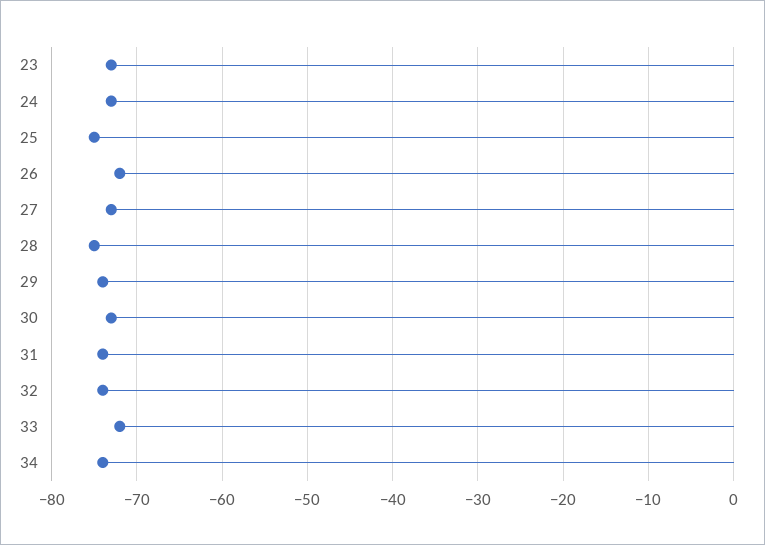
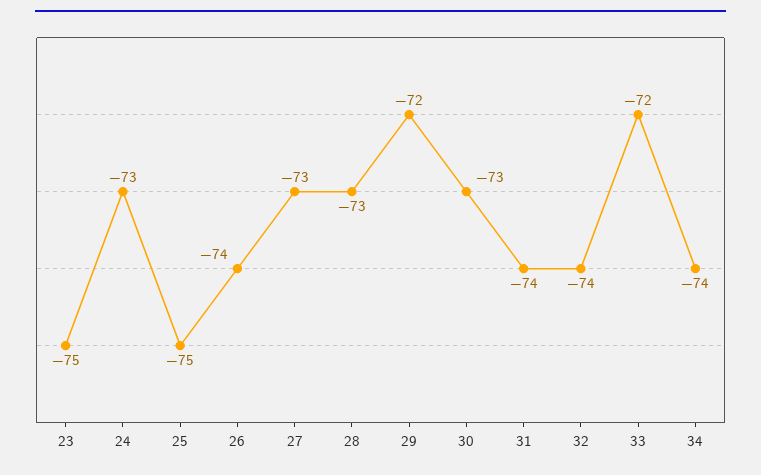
23: -73 -> -75
26: -72 -> -74
28: -75 -> -73
29: -74 -> -72

